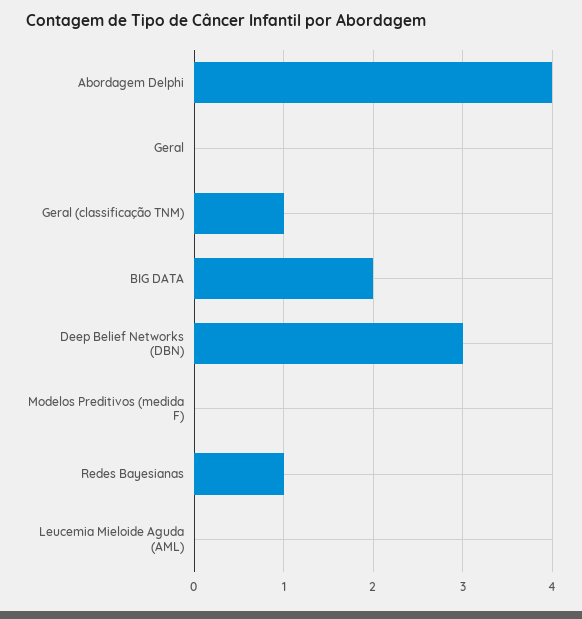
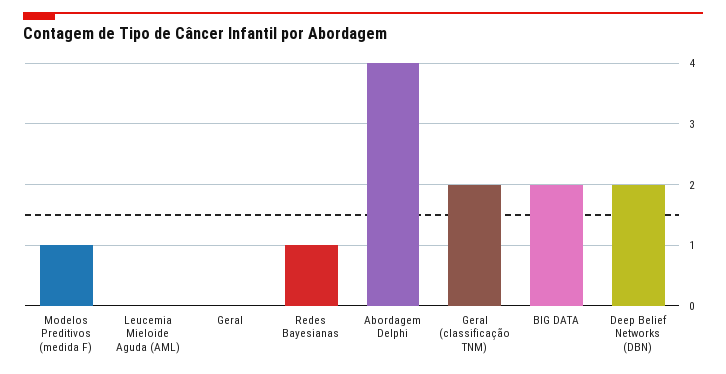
Geral (classificação TNM): 1 -> 2
Deep Belief Networks (DBN): 3 -> 2
Modelos Preditivos (medida F): 0 -> 1

